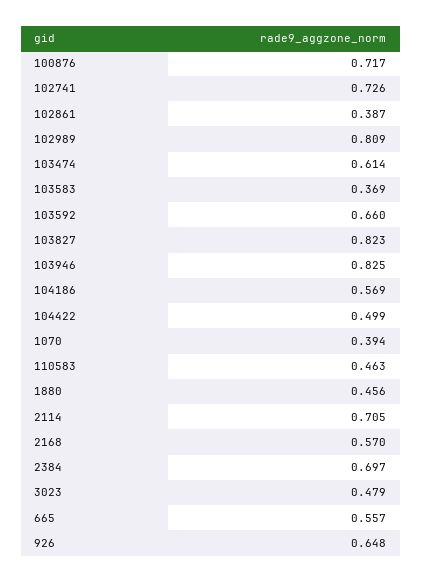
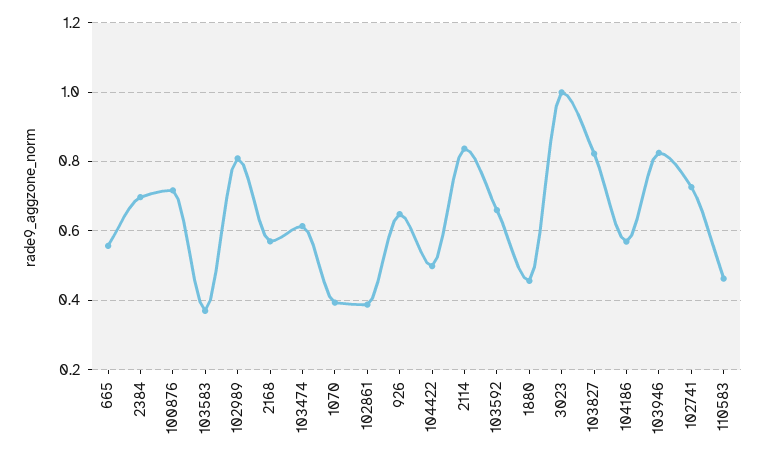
2114: 0.705 -> 0.84
3023: 0.479 -> 1

